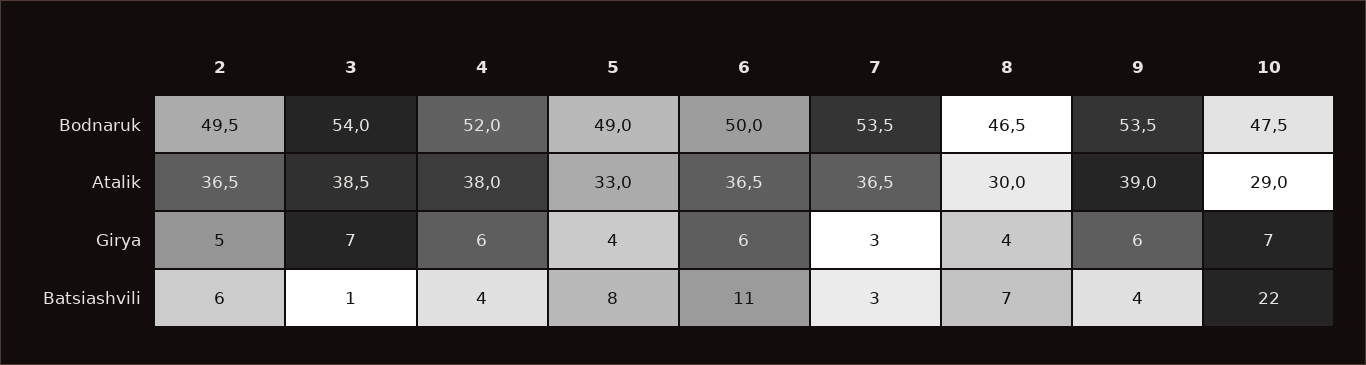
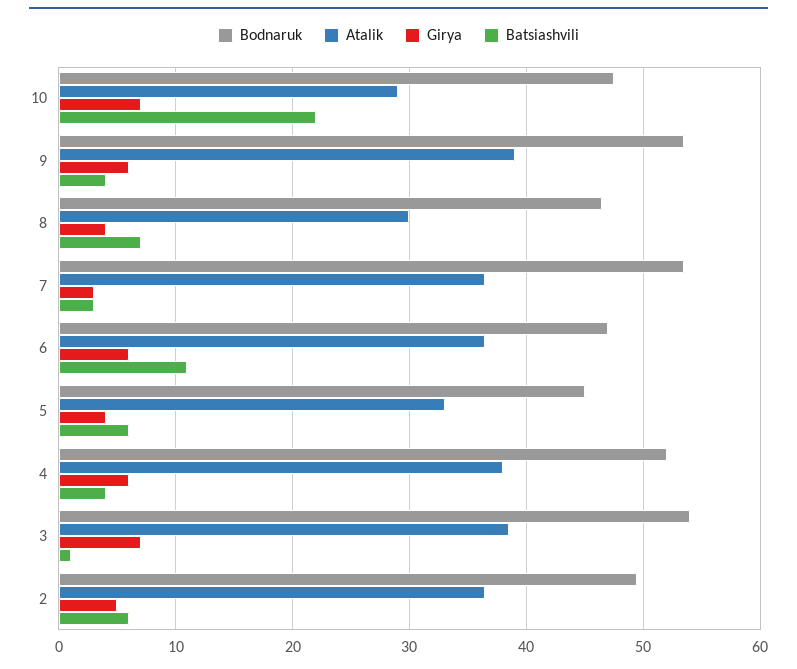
Bodnaruk, 5: 49 -> 45
Bodnaruk, 6: 50 -> 47
Batsiashvili, 5: 8 -> 6

